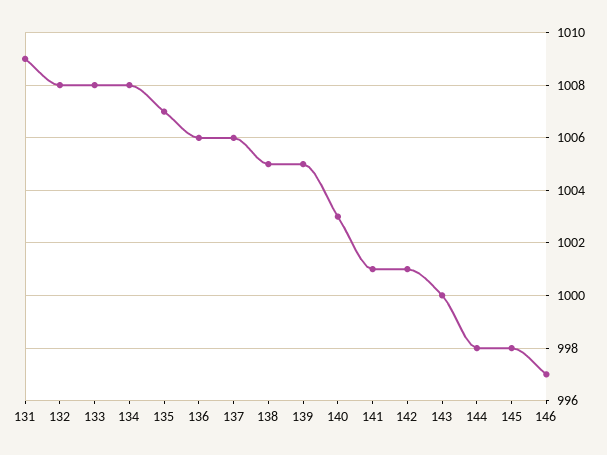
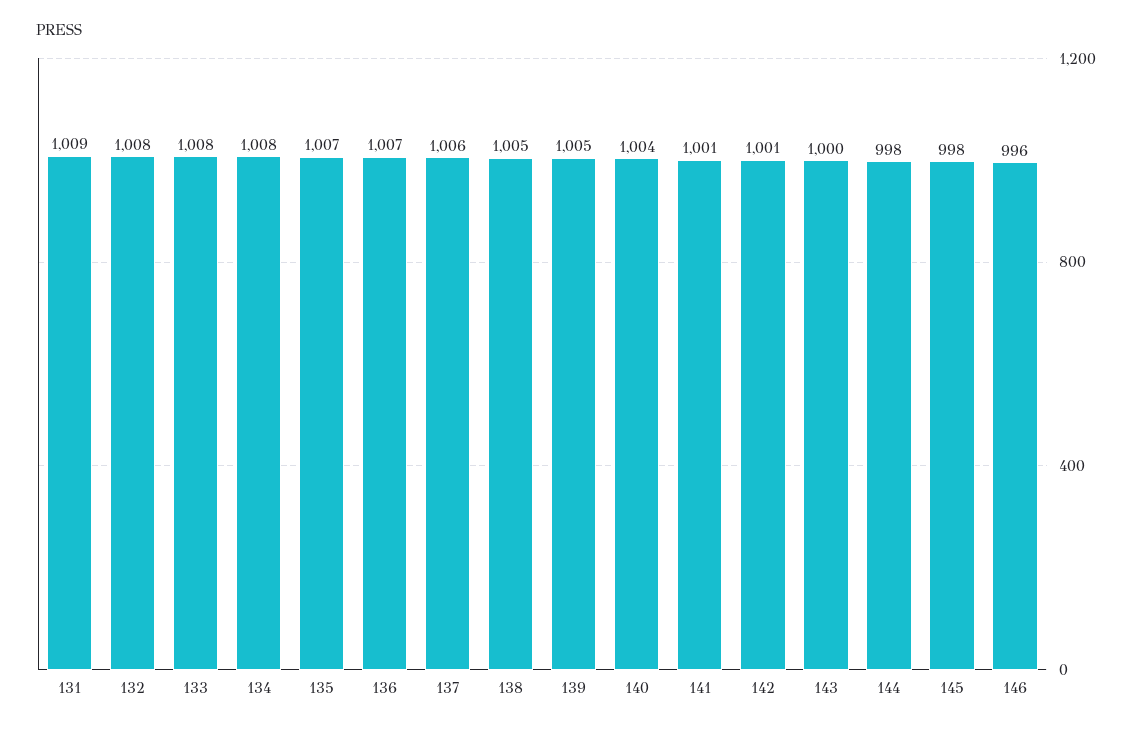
136: 1006 -> 1007
140: 1003 -> 1004
146: 997 -> 996

